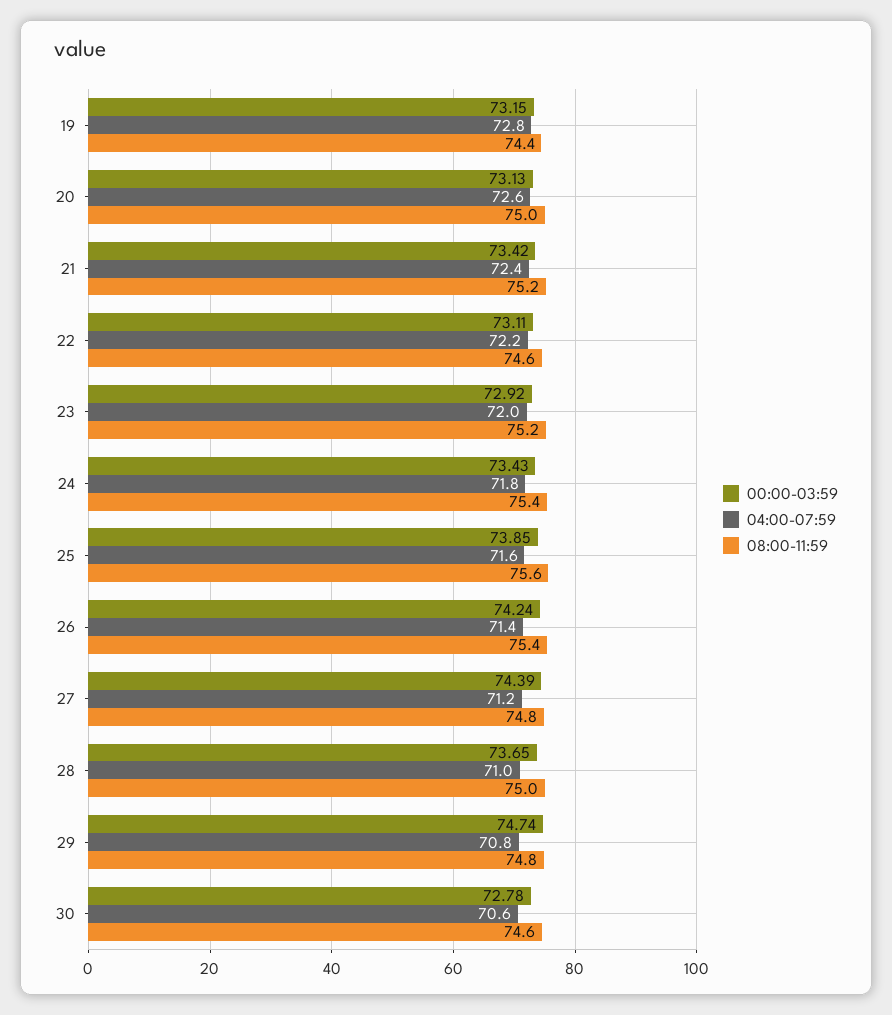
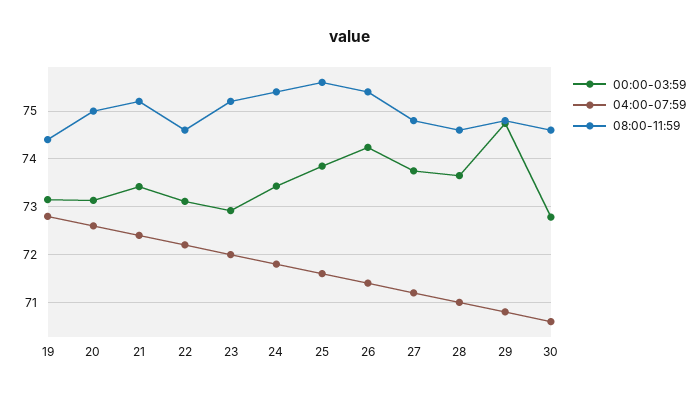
00:00-03:59, 27: 74.39 -> 73.8
08:00-11:59, 28: 75 -> 74.6

